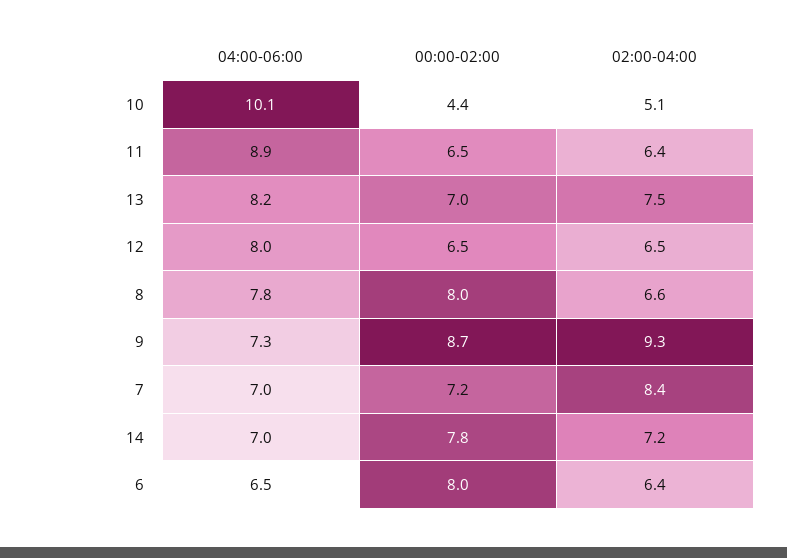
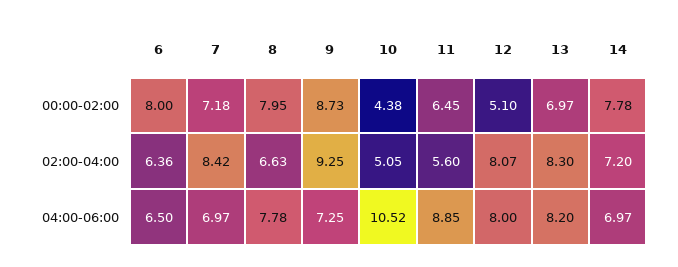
04:00-06:00, 10: 10.1 -> 10.52
02:00-04:00, 11: 6.4 -> 5.6
02:00-04:00, 13: 7.5 -> 8.3
00:00-02:00, 12: 6.5 -> 5.1
02:00-04:00, 12: 6.5 -> 8.07

